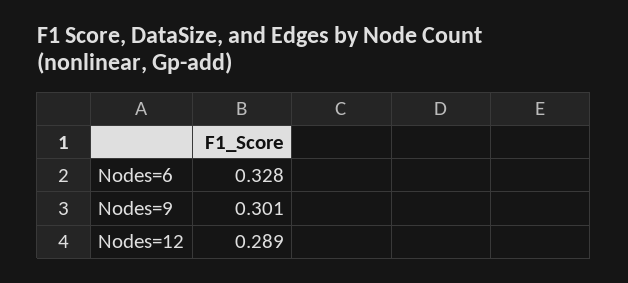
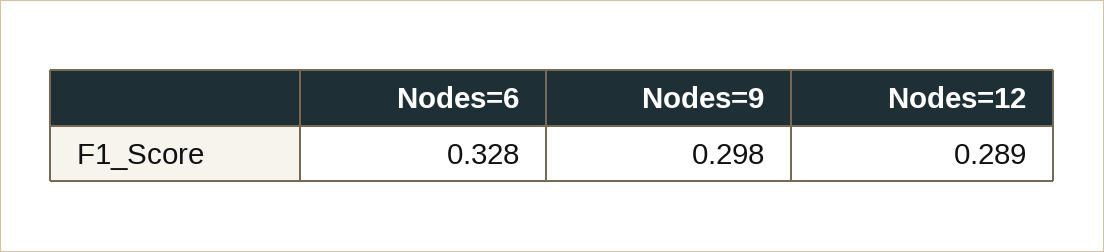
Nodes=9: 0.301 -> 0.298

